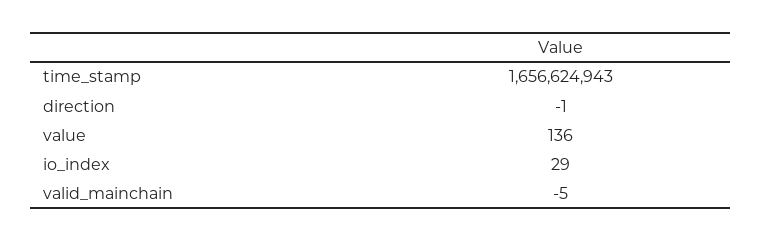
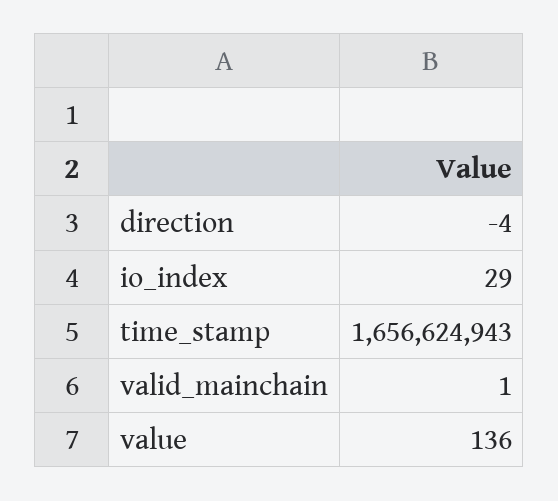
direction: -1 -> -4
valid_mainchain: -5 -> 1

